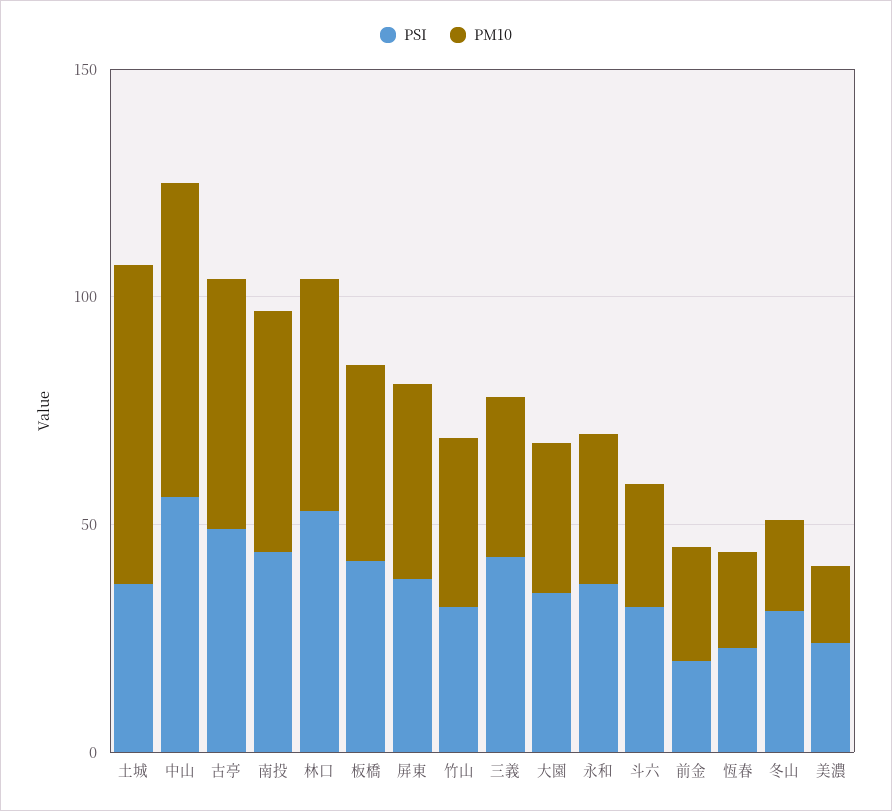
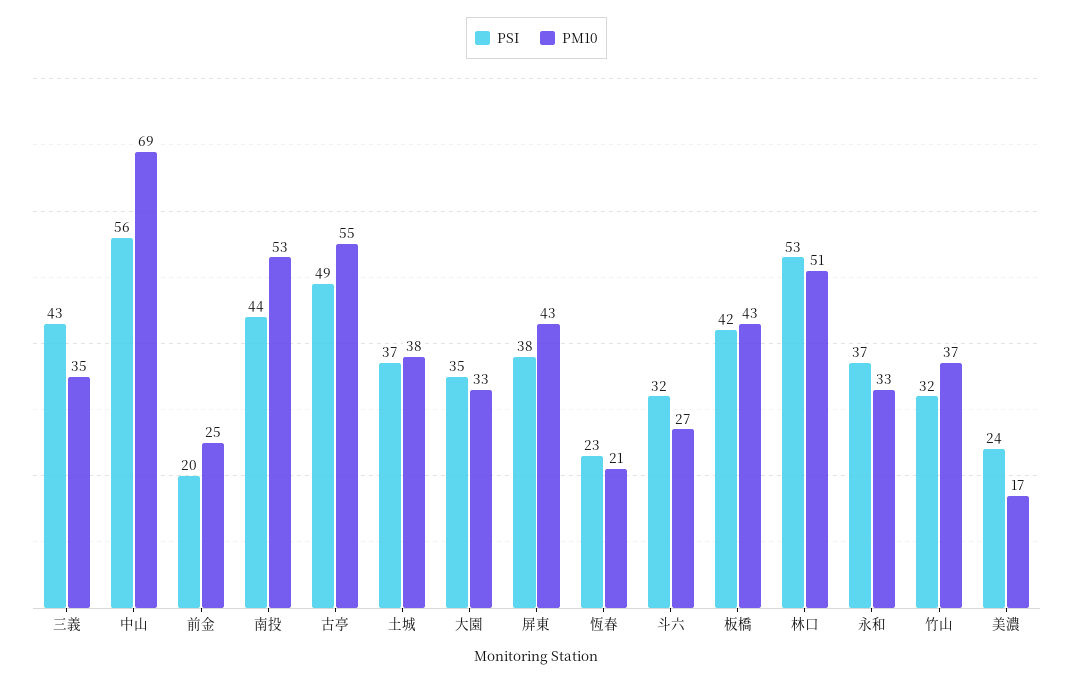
PM10, 土城: 70 -> 38
PSI, 冬山: 30 -> none
PM10, 冬山: 20 -> none

